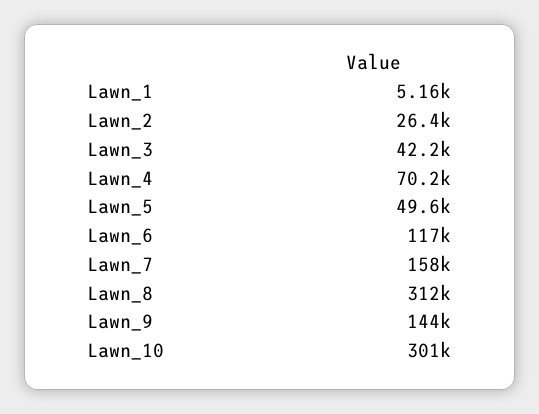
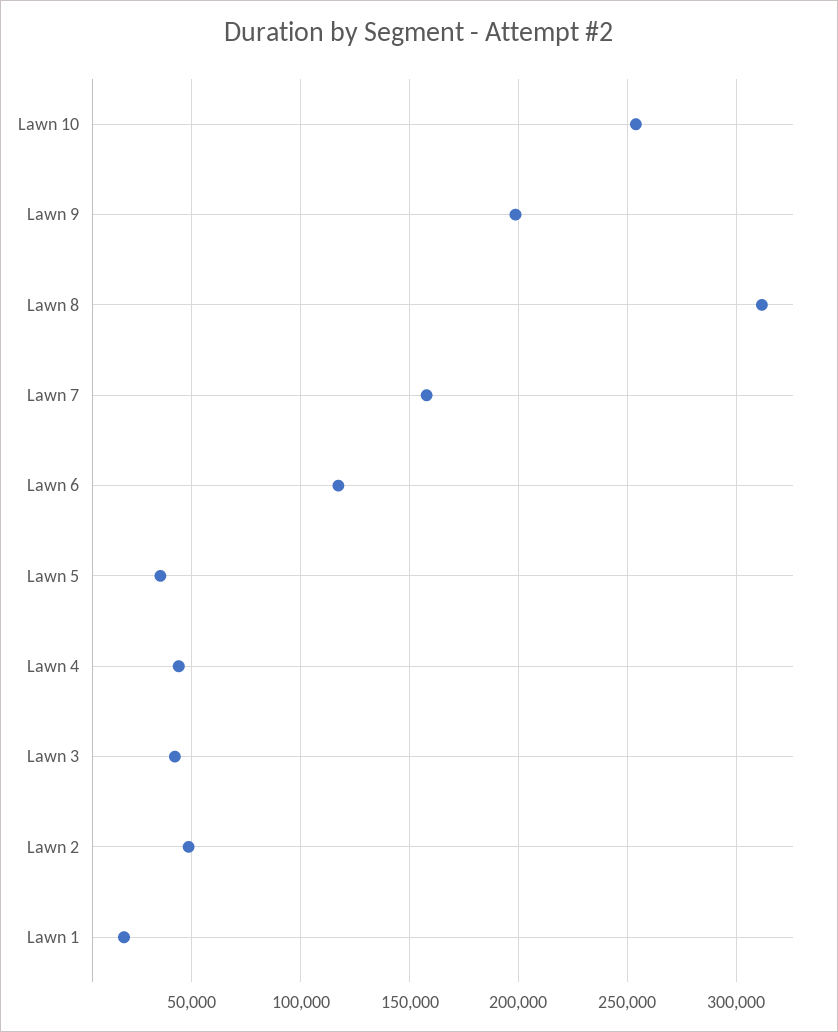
Lawn_1: 5160 -> 20000
Lawn_2: 26400 -> 50000
Lawn_4: 70200 -> 45000
Lawn_5: 49600 -> 35000
Lawn_9: 144000 -> 200000
Lawn_10: 301000 -> 255000

